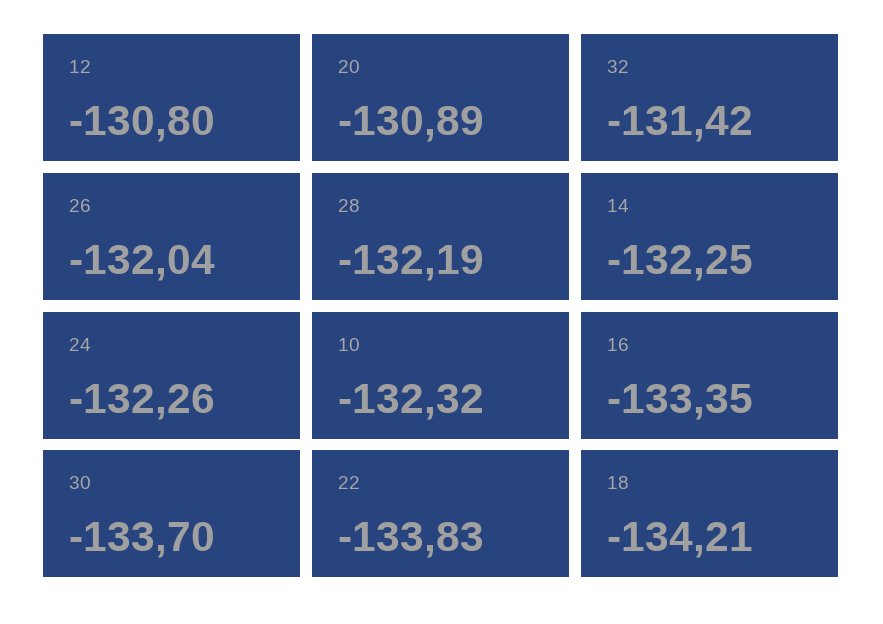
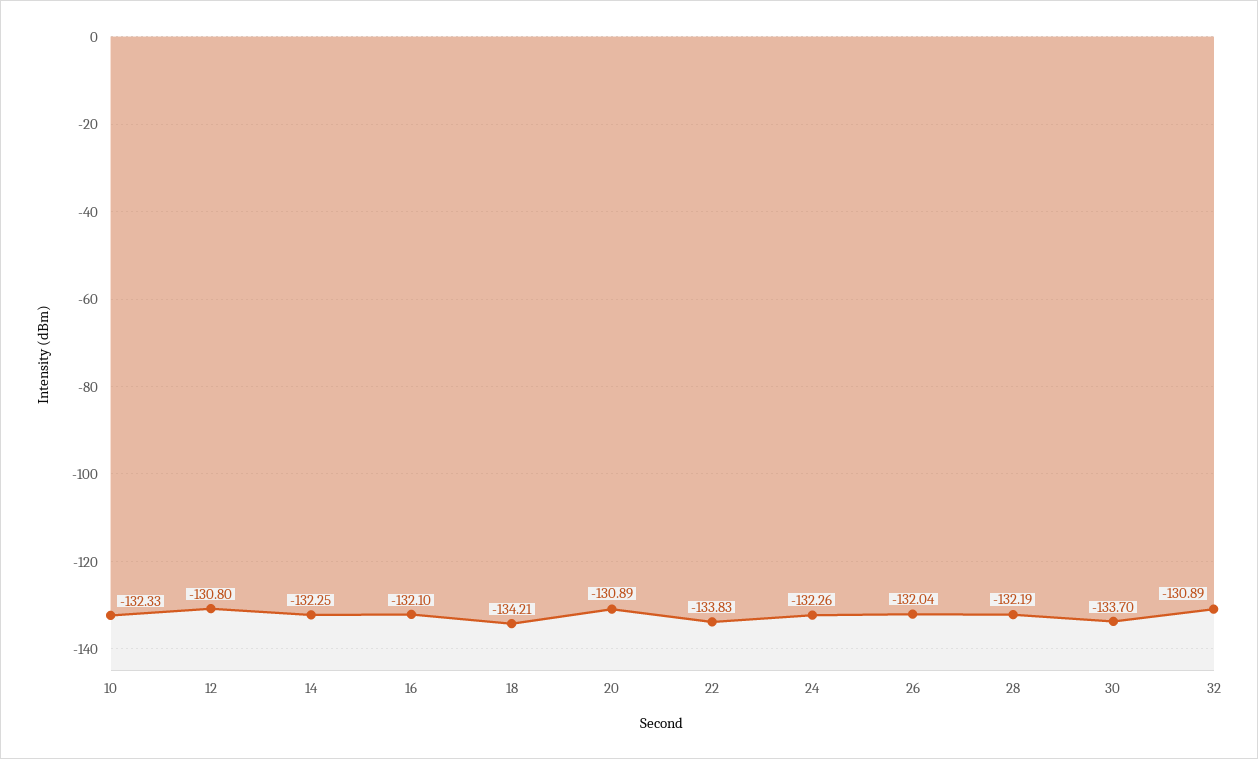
32: -131.42 -> -130.89
10: -132.32 -> -132.33
16: -133.35 -> -132.1

